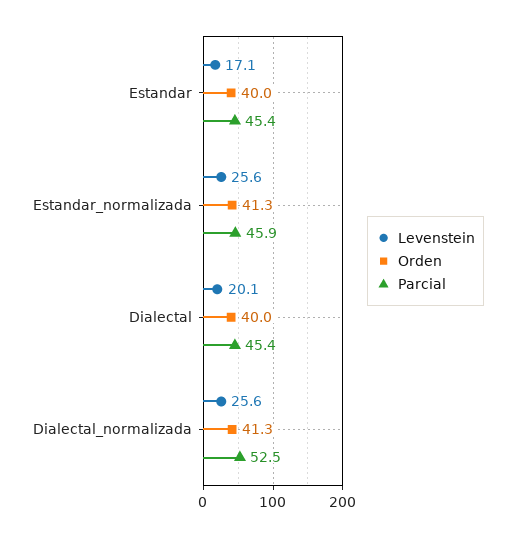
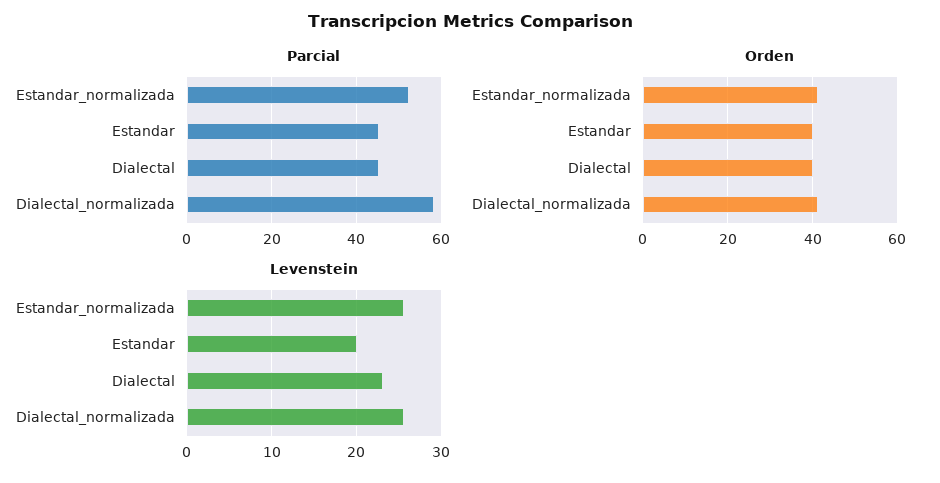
Levenstein, Estandar: 17.1 -> 20
Parcial, Estandar_normalizada: 45.9 -> 52
Levenstein, Dialectal: 20.1 -> 23
Parcial, Dialectal_normalizada: 52.5 -> 58

